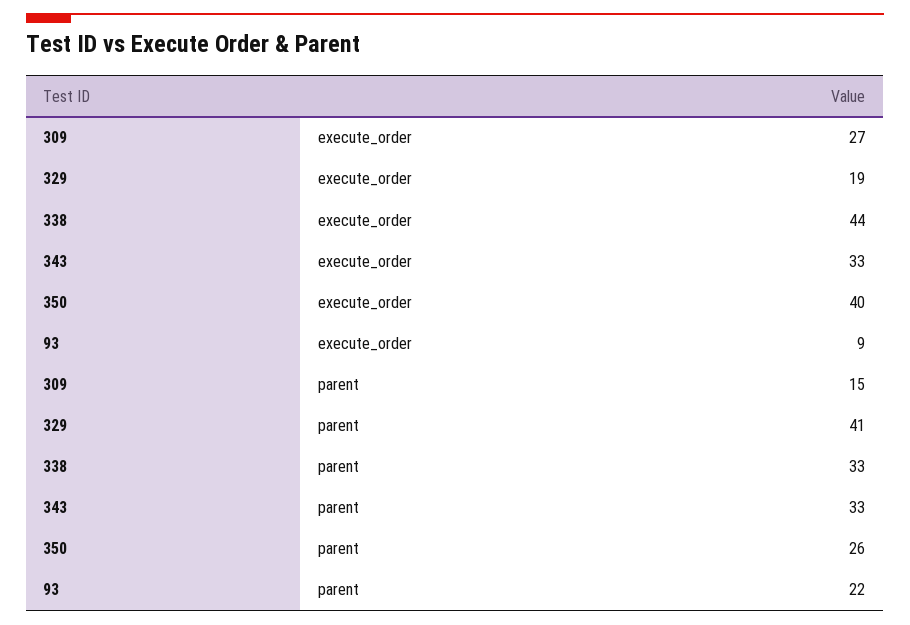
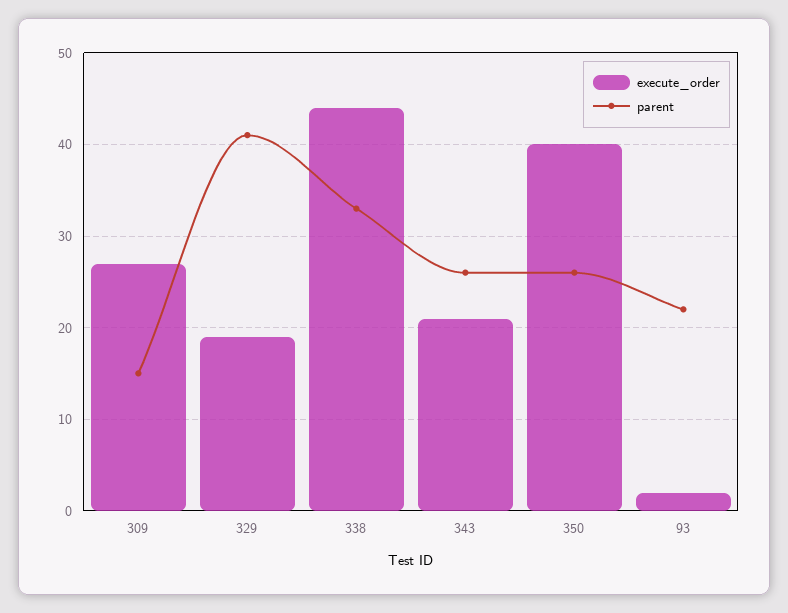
execute_order, 343: 33 -> 21
execute_order, 93: 9 -> 2
parent, 343: 33 -> 26

